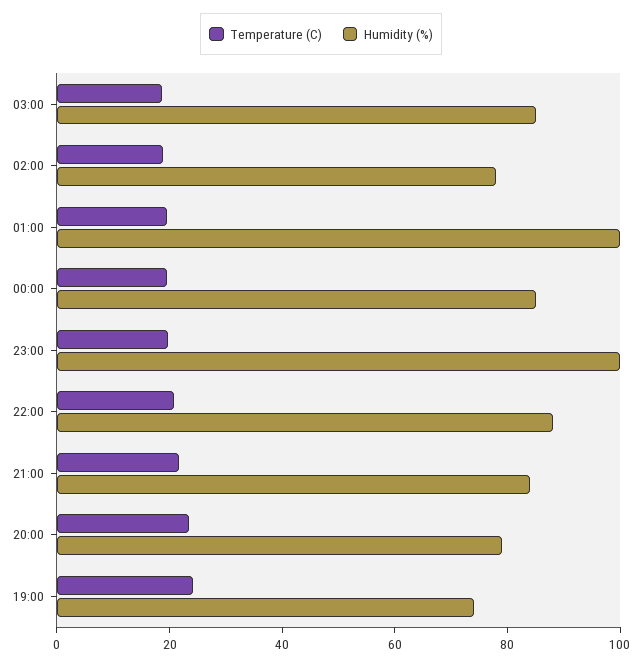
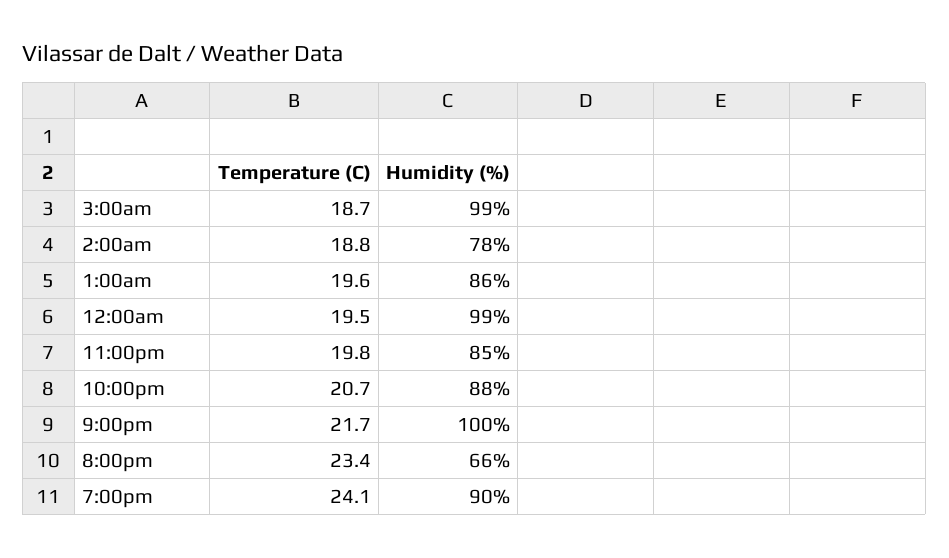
Humidity (%), 03:00: 85 -> 99
Humidity (%), 01:00: 100 -> 86
Humidity (%), 00:00: 85 -> 99
Humidity (%), 23:00: 100 -> 85
Humidity (%), 21:00: 85 -> 100
Humidity (%), 20:00: 80 -> 66
Humidity (%), 19:00: 75 -> 90

